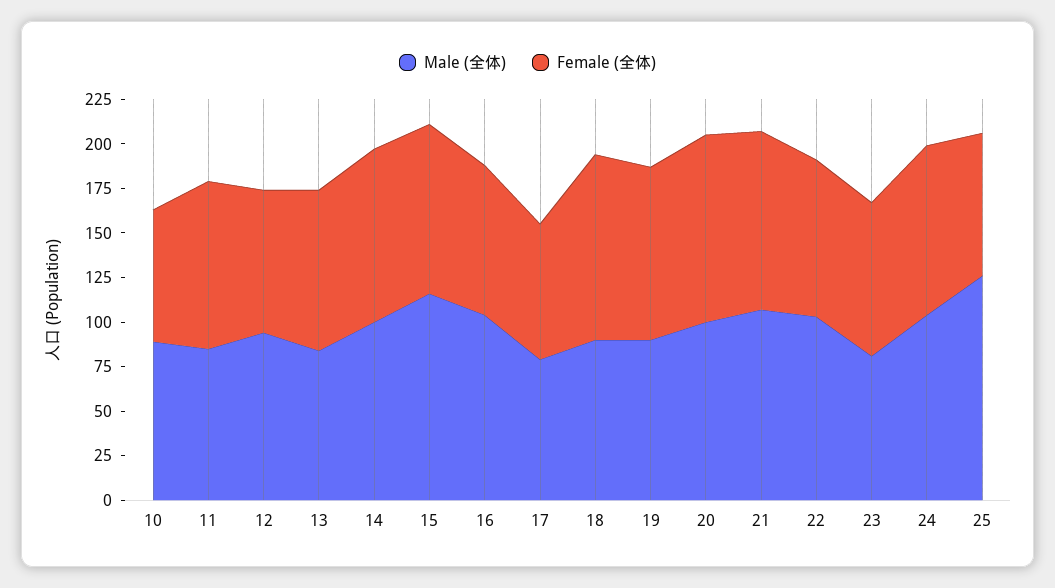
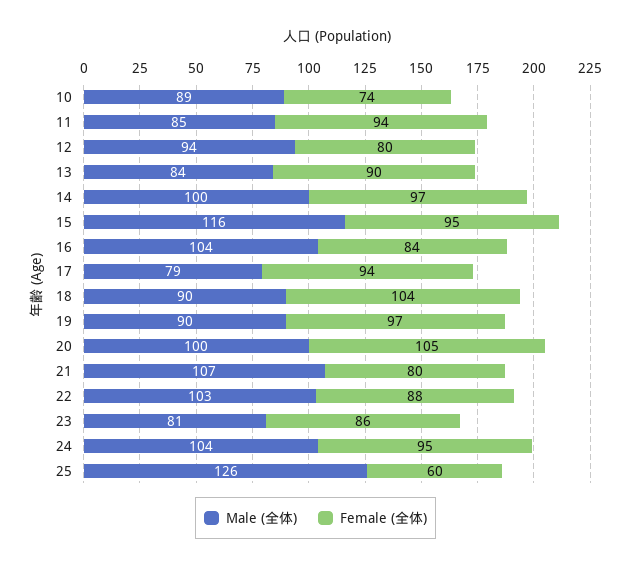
Female (全体), 17: 75 -> 94
Female (全体), 21: 100 -> 80
Female (全体), 25: 80 -> 60

